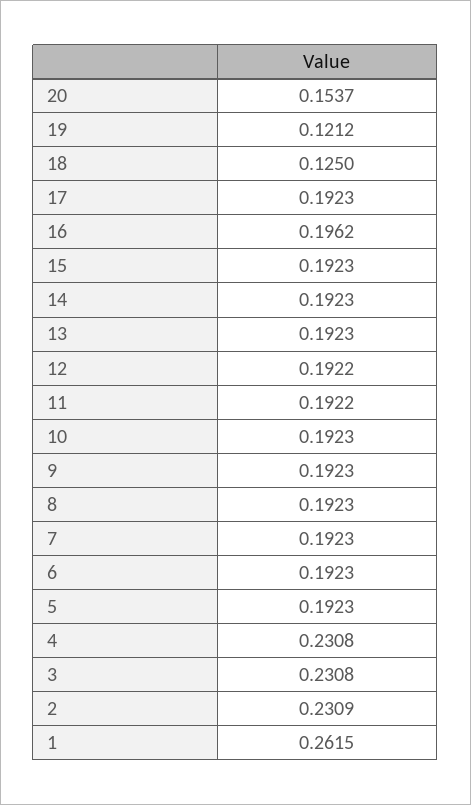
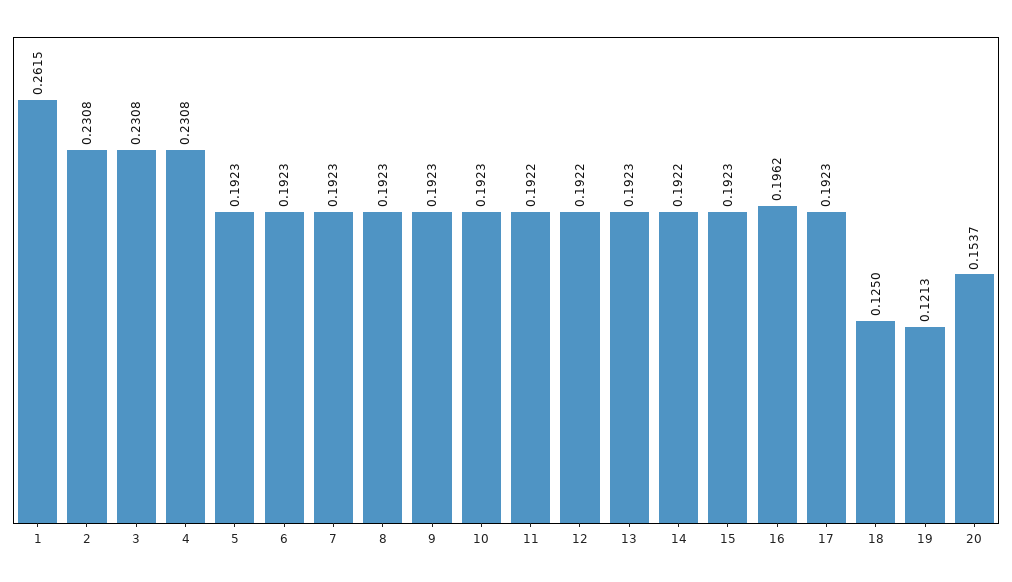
19: 0.1212 -> 0.1213
14: 0.1923 -> 0.1922
2: 0.2309 -> 0.2308

